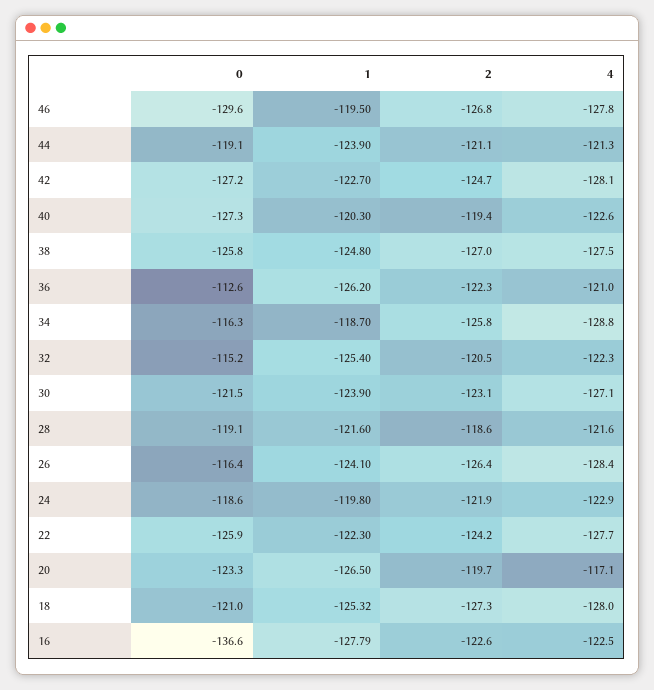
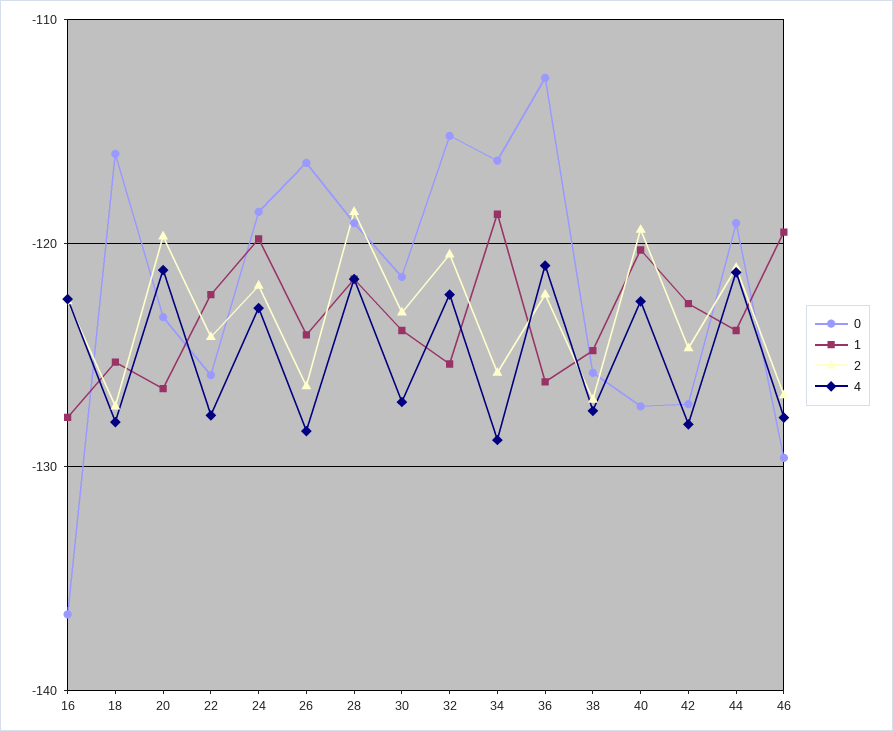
4, 20: -117.1 -> -121
0, 18: -121 -> -116

